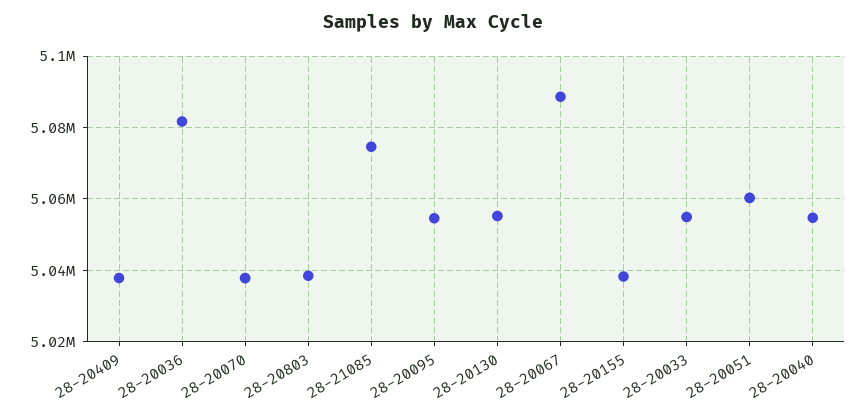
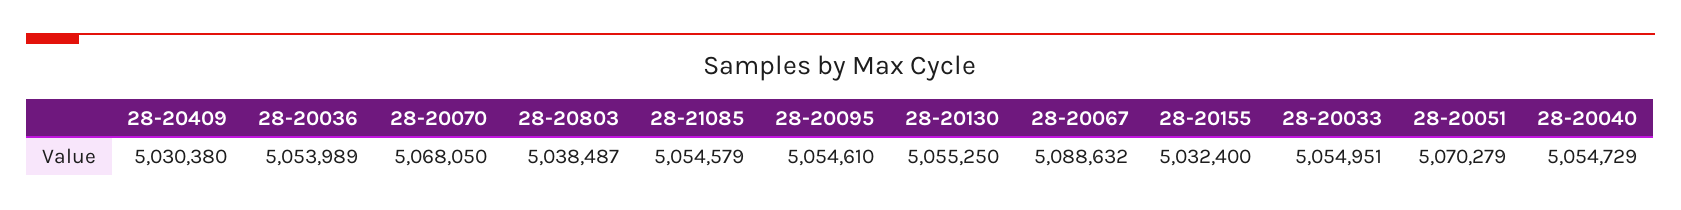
28-20409: 5038000 -> 5030380
28-20036: 5082000 -> 5053989
28-20070: 5038000 -> 5068050
28-21085: 5074000 -> 5054579
28-20155: 5038000 -> 5032400
28-20051: 5060000 -> 5070279

